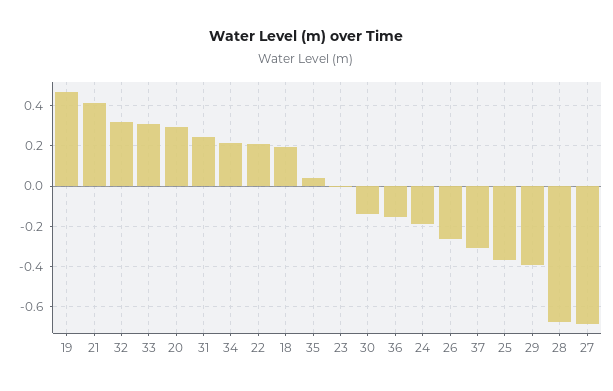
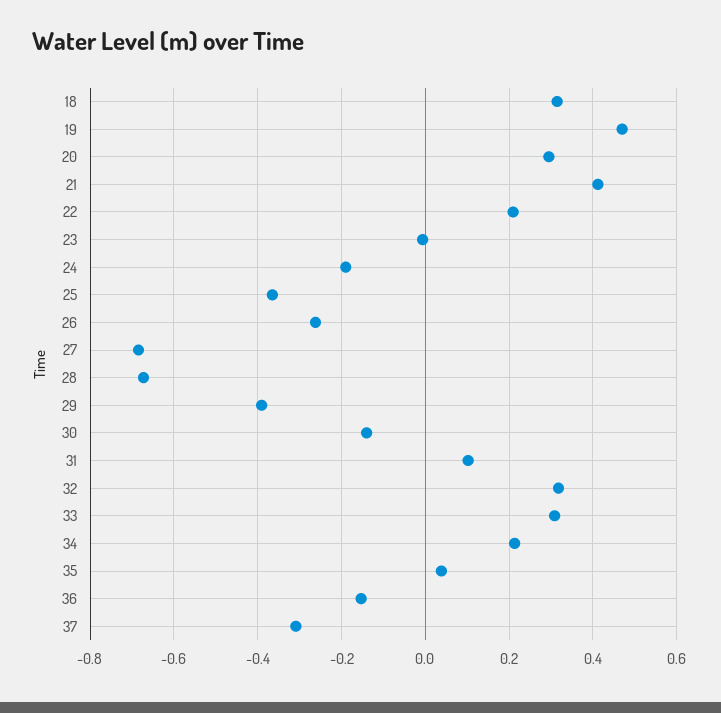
31: 0.25 -> 0.1
18: 0.2 -> 0.32

